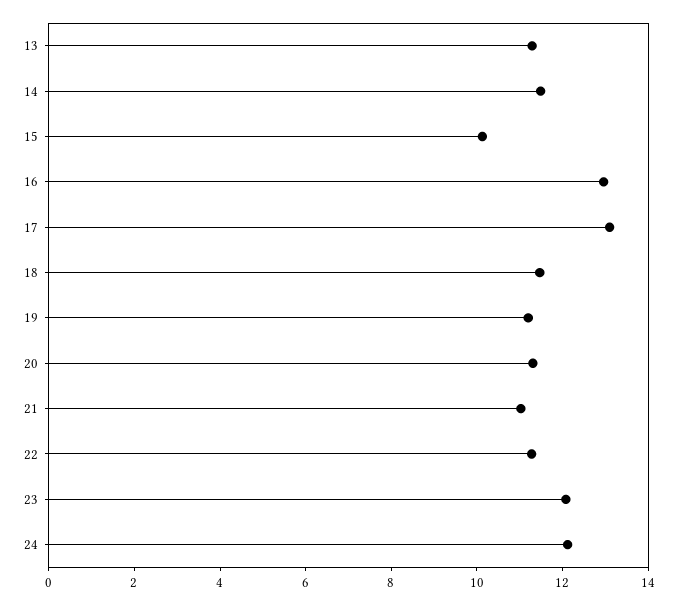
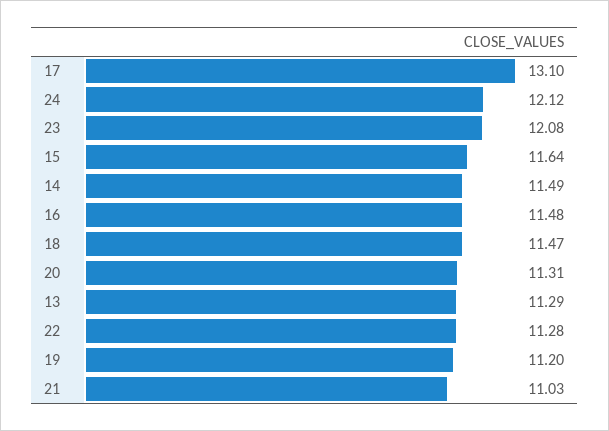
15: 10 -> 11.64
16: 13 -> 11.48

